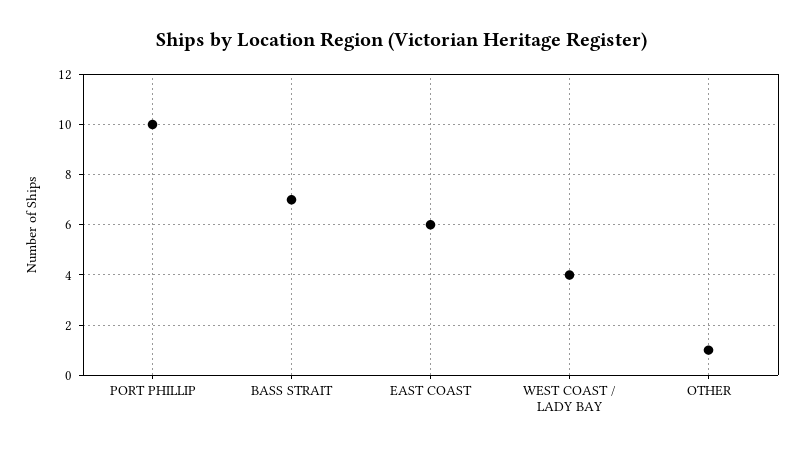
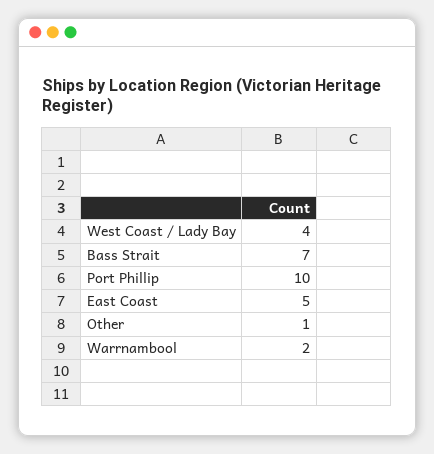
EAST COAST: 6 -> 5
Warrnambool: none -> 2

